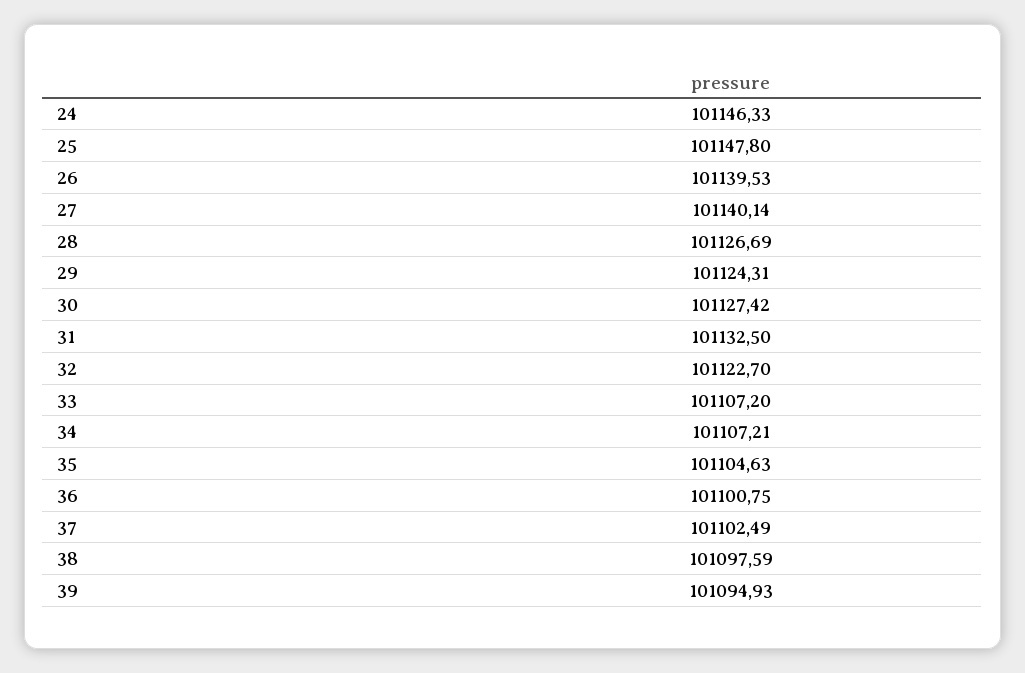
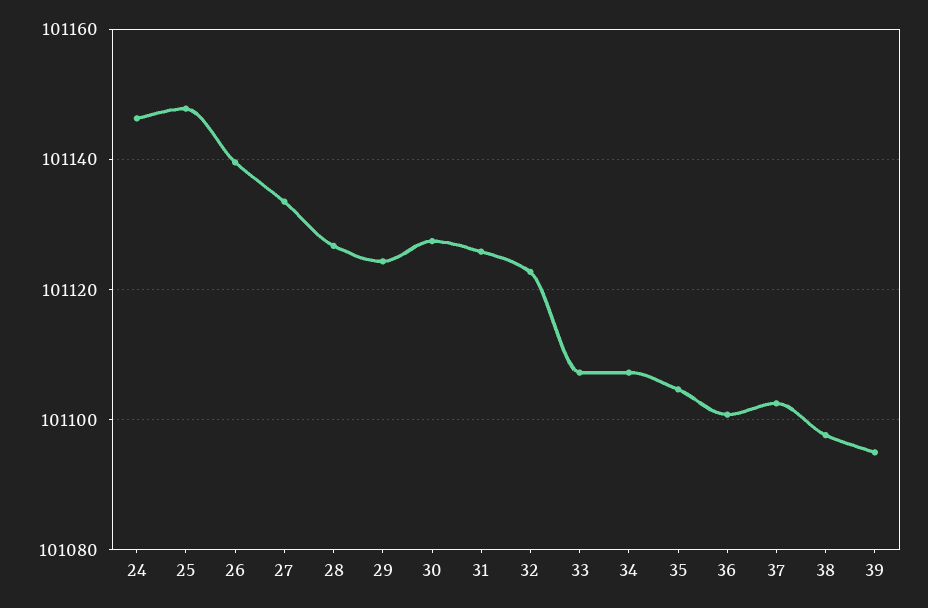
27: 101140.14 -> 101134
31: 101132.5 -> 101126

